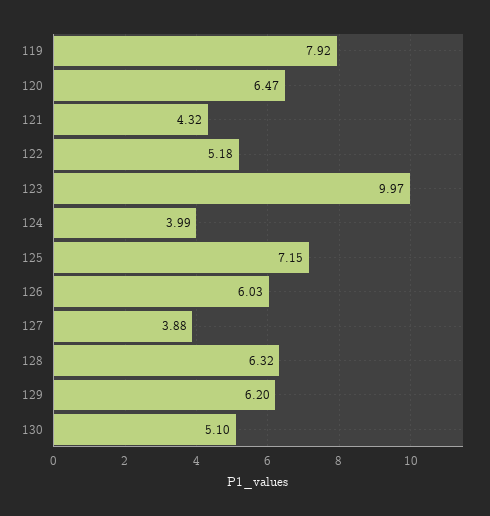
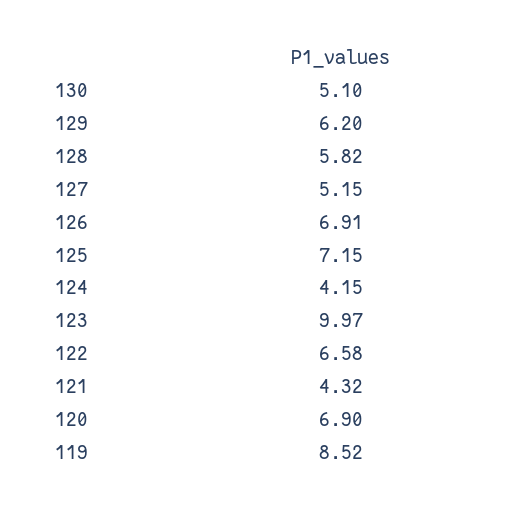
119: 7.92 -> 8.52
120: 6.47 -> 6.9
122: 5.18 -> 6.58
124: 3.99 -> 4.15
126: 6.03 -> 6.91
127: 3.88 -> 5.15
128: 6.32 -> 5.82

